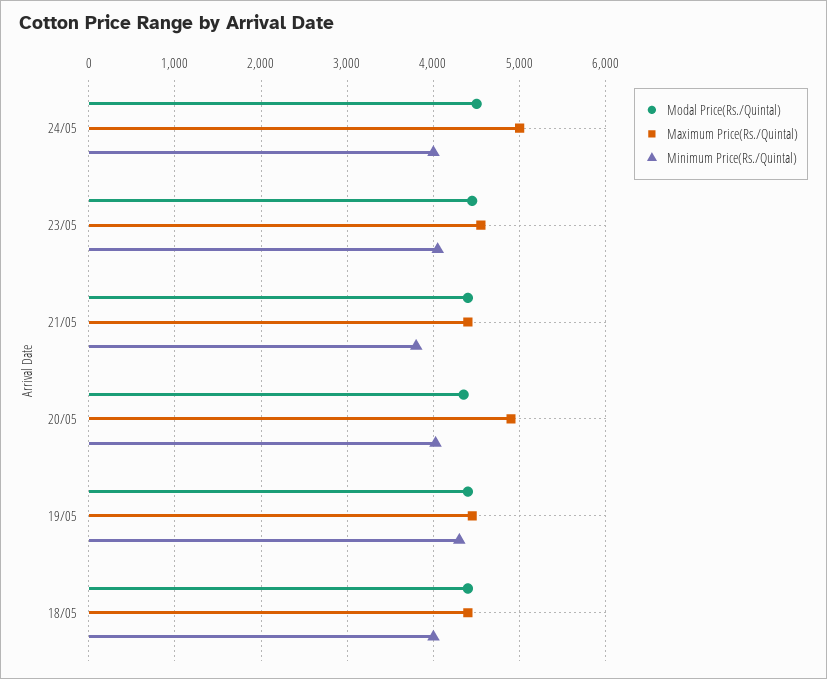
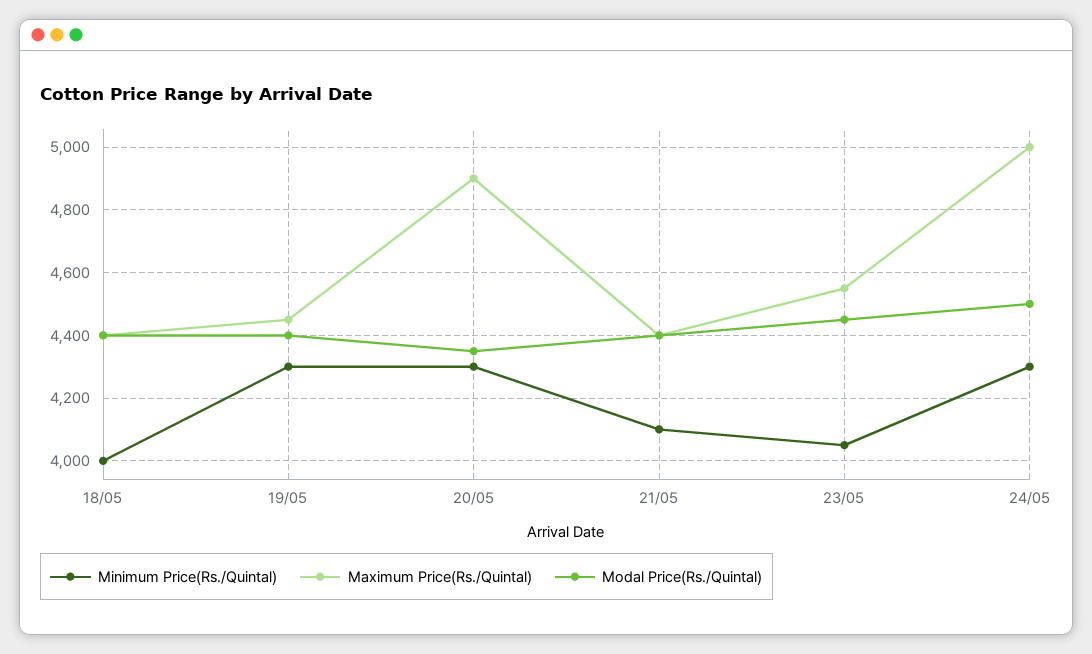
Minimum Price(Rs./Quintal), 24/05: 4000 -> 4300
Minimum Price(Rs./Quintal), 21/05: 3800 -> 4100
Minimum Price(Rs./Quintal), 20/05: 4000 -> 4300

